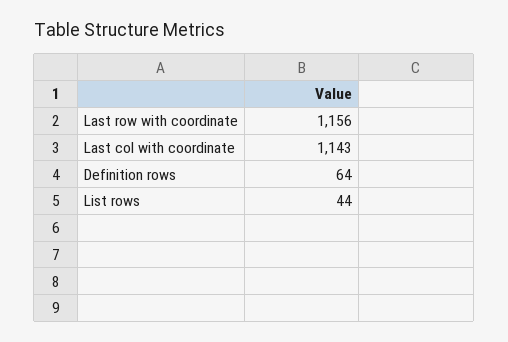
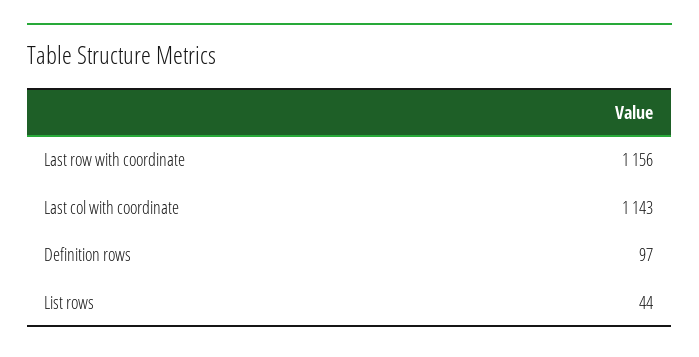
Definition rows: 64 -> 97

